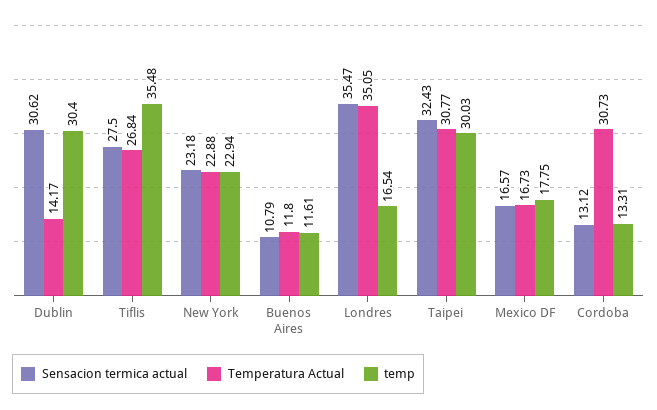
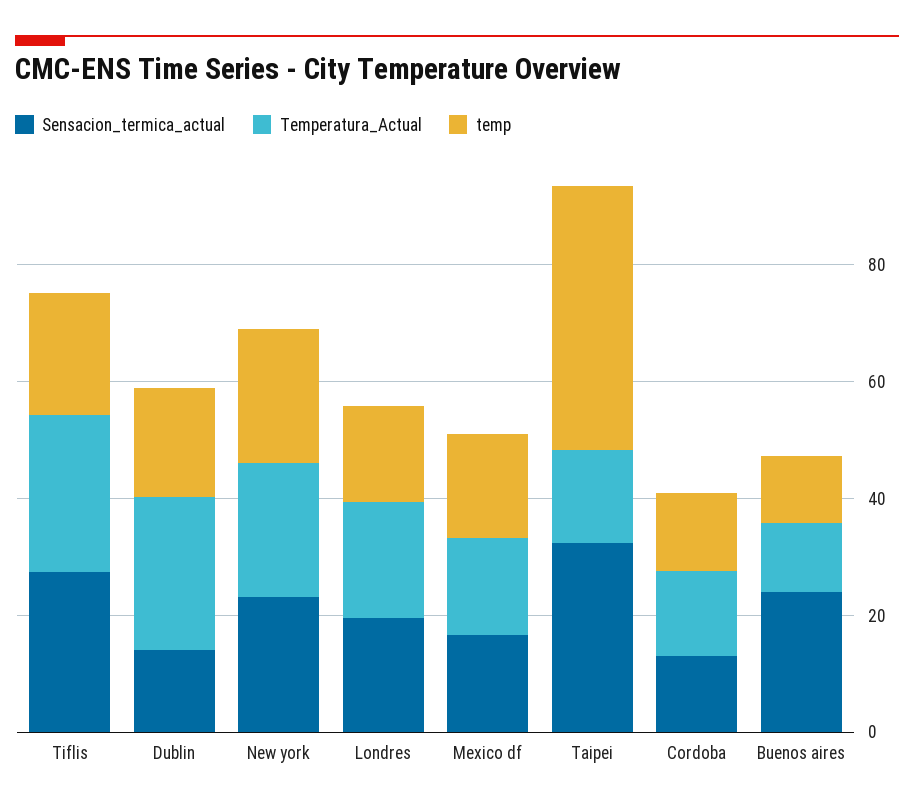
Sensacion termica actual, Dublin: 30.62 -> 15
Temperatura Actual, Dublin: 14.17 -> 25
temp, Dublin: 30.4 -> 20
temp, Tiflis: 35.48 -> 20
Sensacion termica actual, Buenos Aires: 10.79 -> 25
Sensacion termica actual, Londres: 35.47 -> 20
Temperatura Actual, Londres: 35.05 -> 20
Temperatura Actual, Taipei: 30.77 -> 15
temp, Taipei: 30.03 -> 45
Temperatura Actual, Cordoba: 30.73 -> 15

